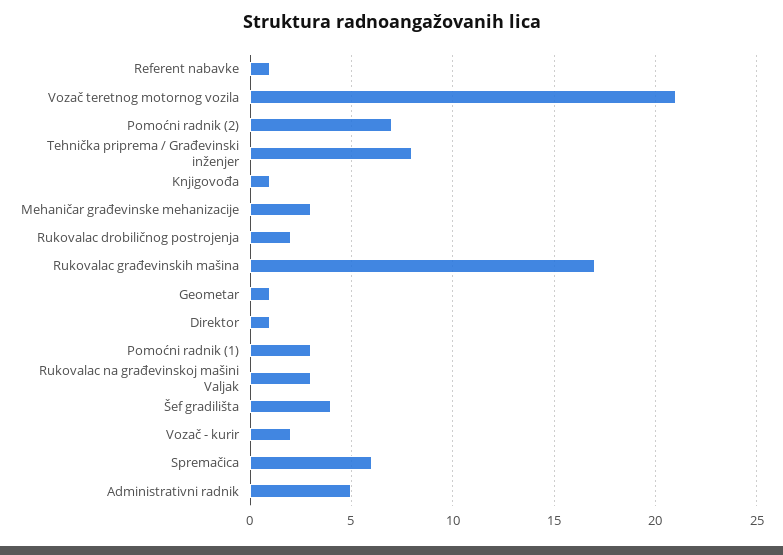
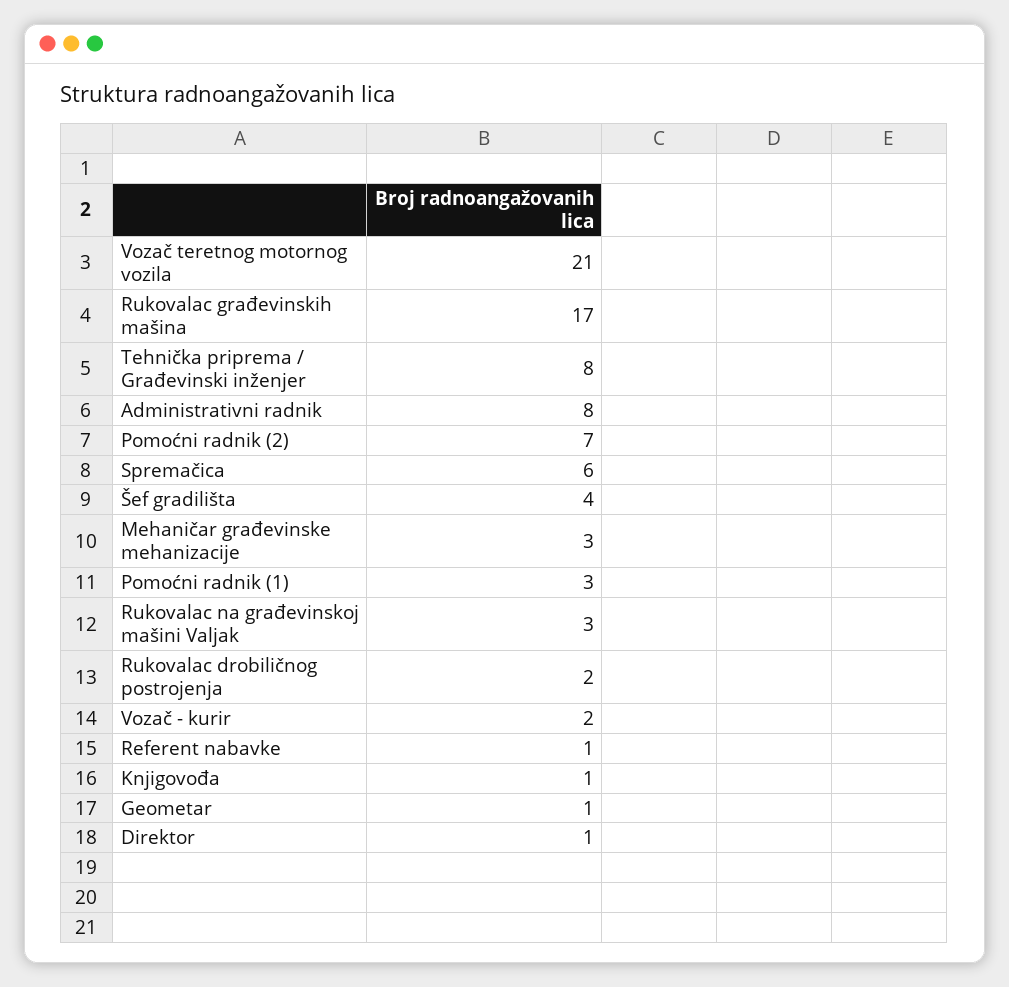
Administrativni radnik: 5 -> 8

